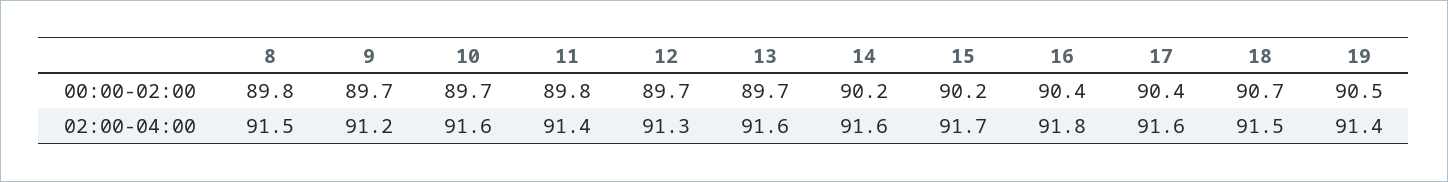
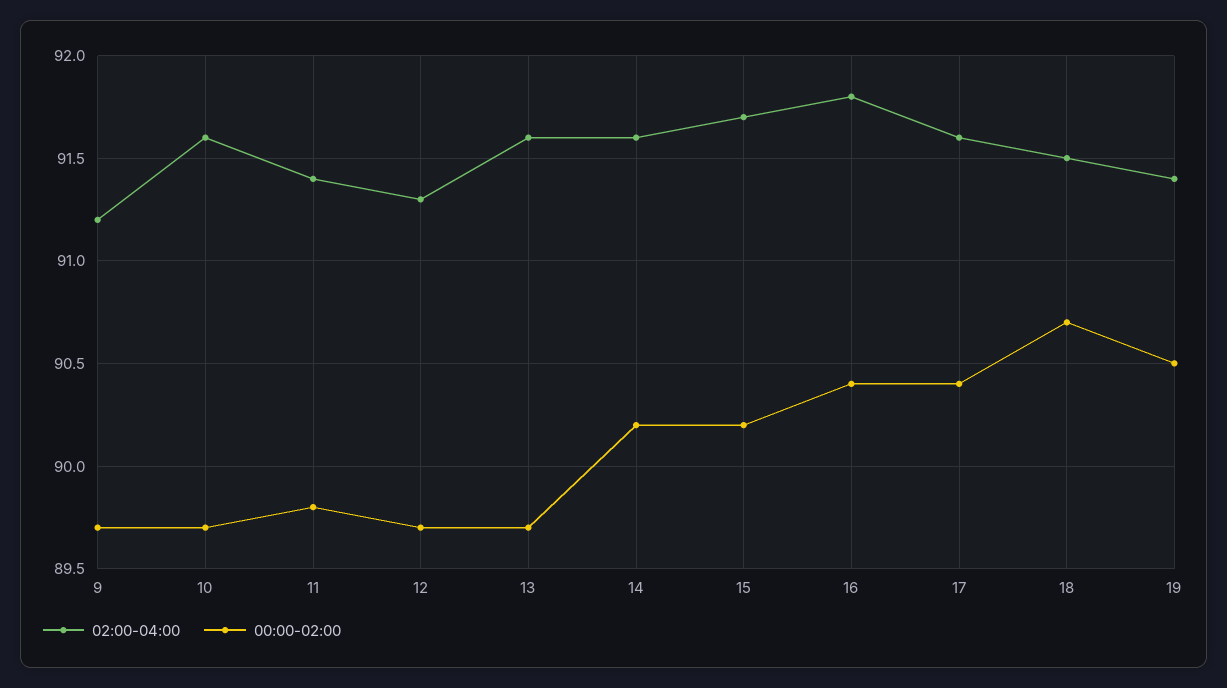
00:00-02:00, 8: 89.8 -> none
02:00-04:00, 8: 91.5 -> none

